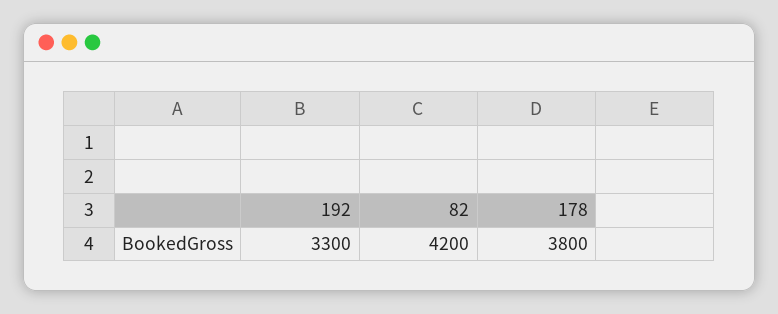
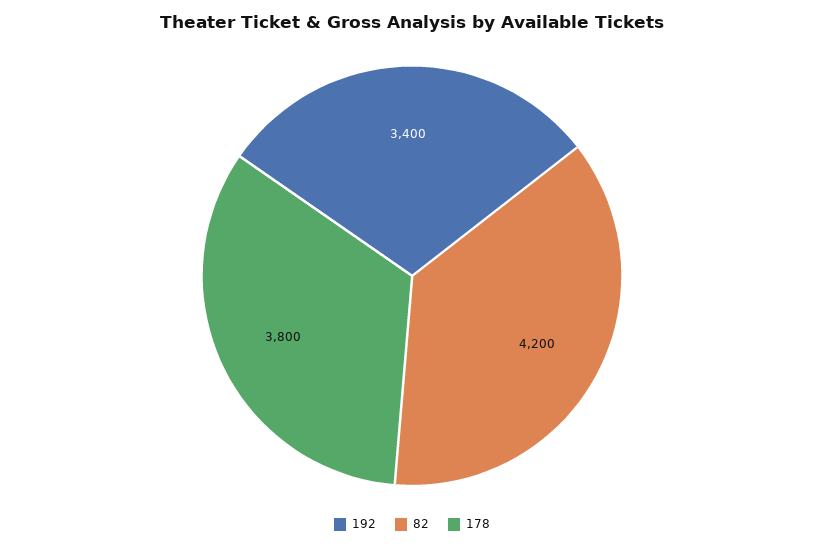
192: 3300 -> 3400

